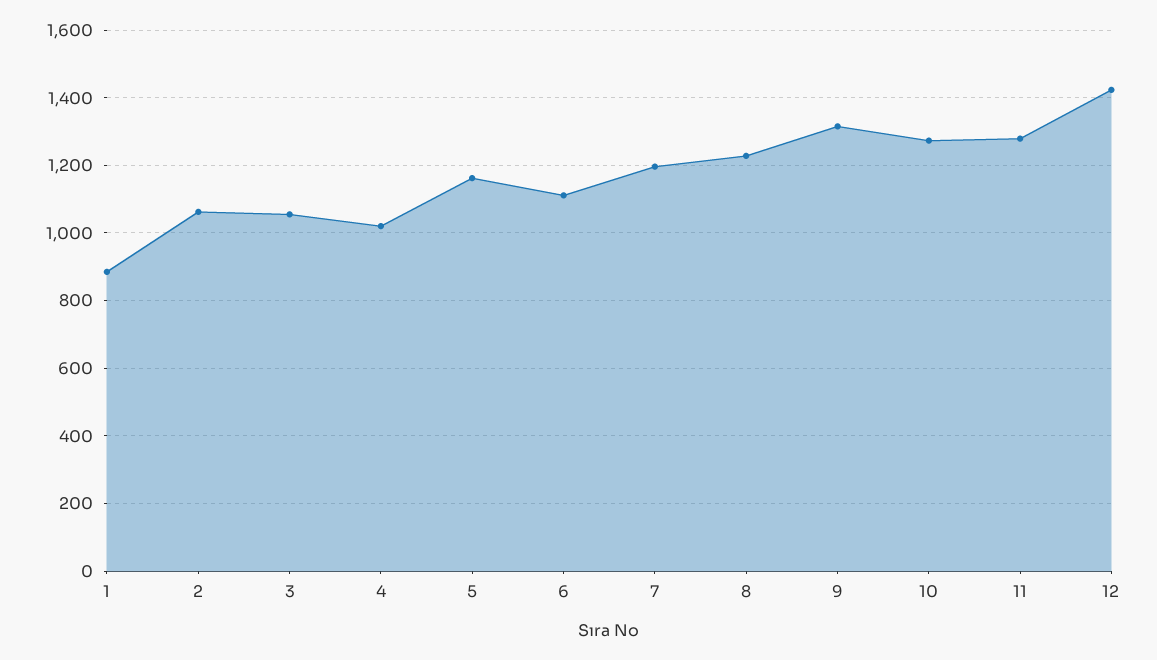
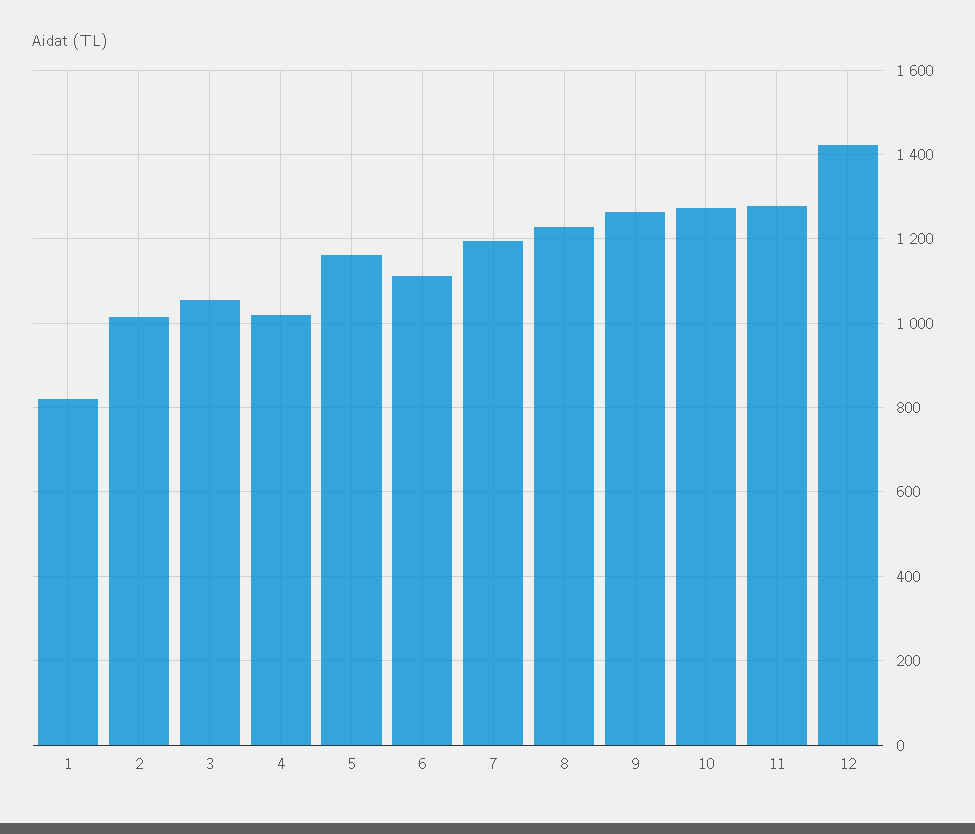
1: 880 -> 820
2: 1060 -> 1020
9: 1320 -> 1260

